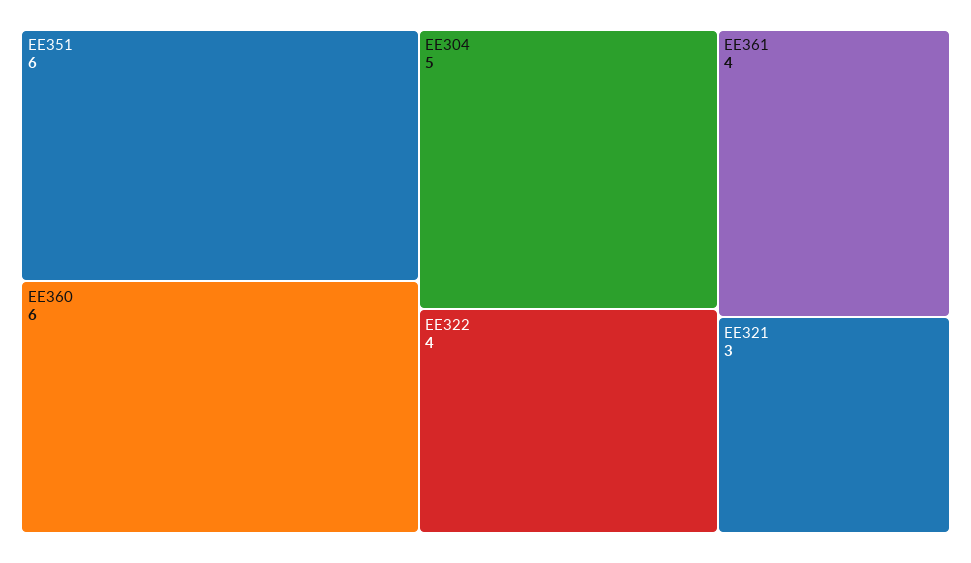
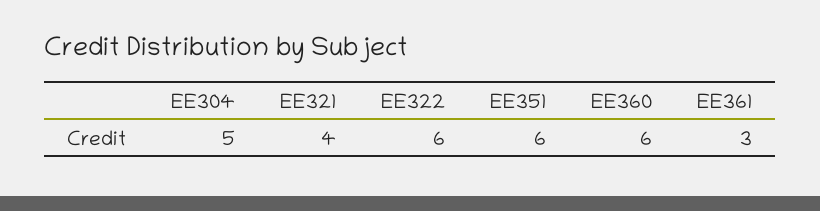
EE322: 4 -> 6
EE361: 4 -> 3
EE321: 3 -> 4

